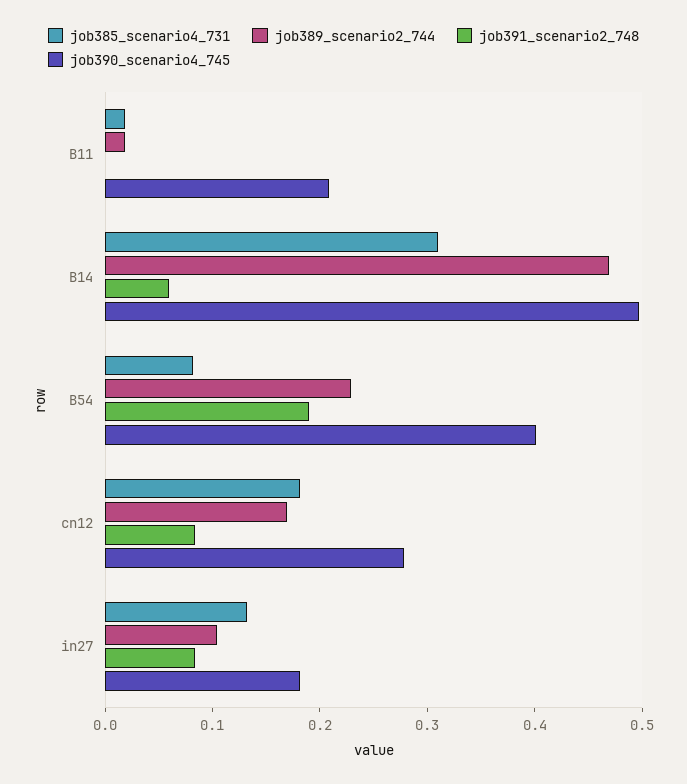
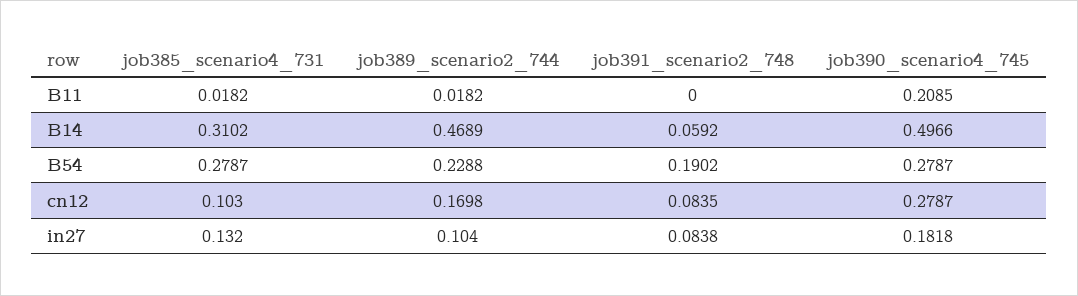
job385_scenario4_731, B54: 0.08 -> 0.2787
job390_scenario4_745, B54: 0.4 -> 0.2787
job385_scenario4_731, cn12: 0.18 -> 0.103

